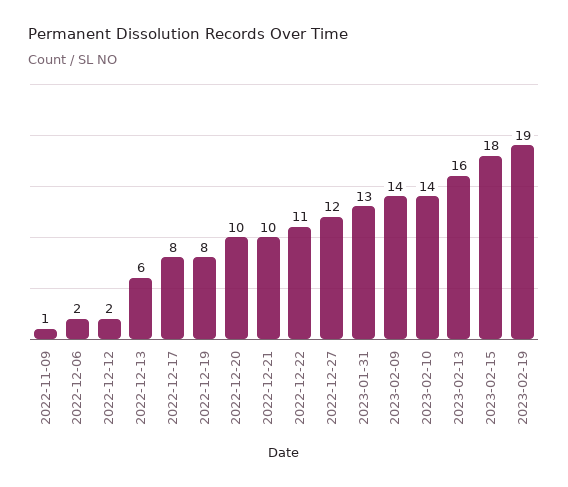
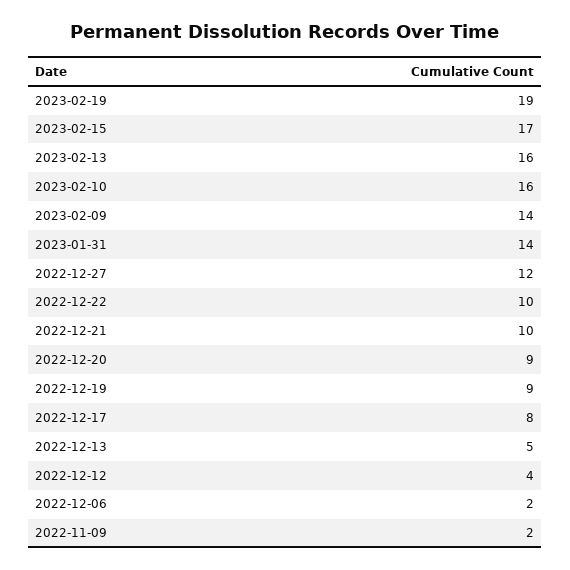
2022-11-09: 1 -> 2
2022-12-12: 2 -> 4
2022-12-13: 6 -> 5
2022-12-19: 8 -> 9
2022-12-20: 10 -> 9
2022-12-22: 11 -> 10
2023-01-31: 13 -> 14
2023-02-10: 14 -> 16
2023-02-15: 18 -> 17

